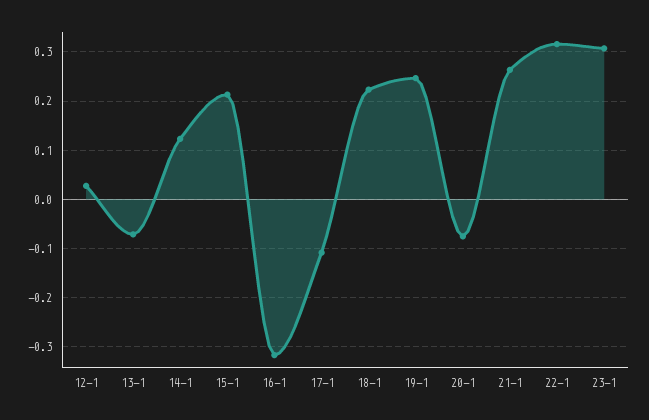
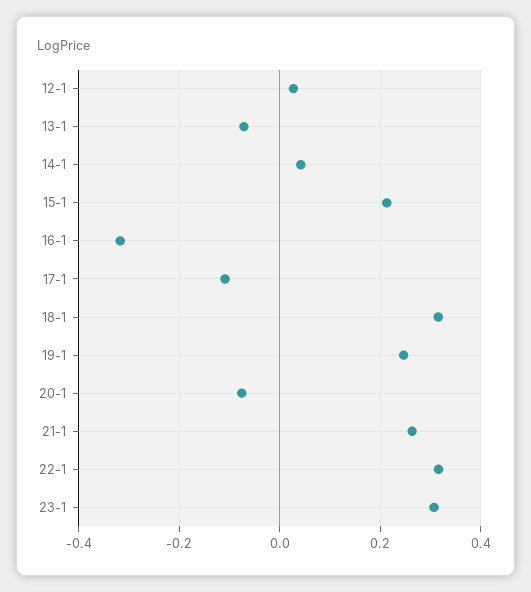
14-1: 0.12 -> 0.04
18-1: 0.22 -> 0.32

